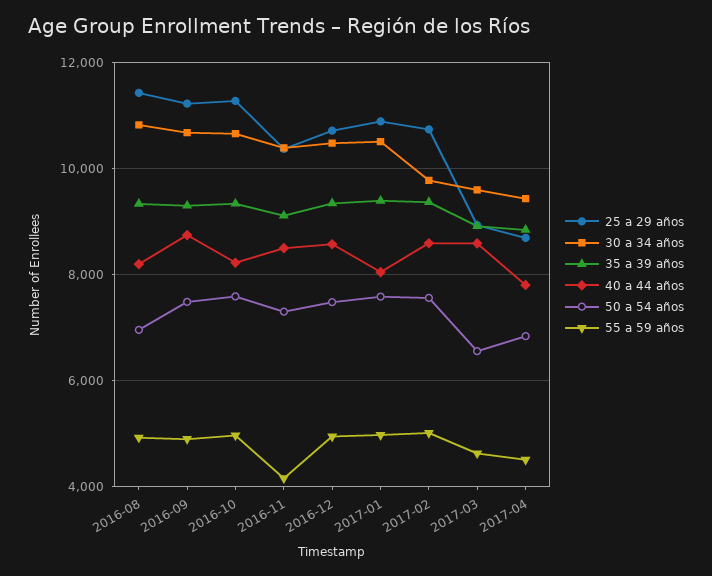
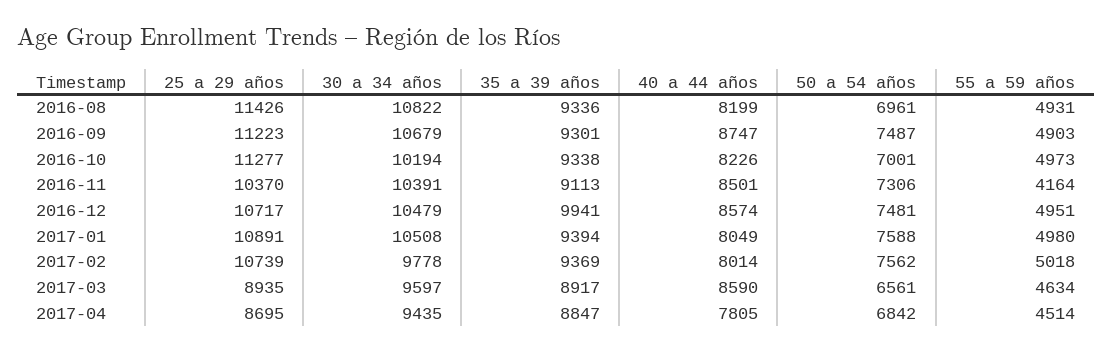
30 a 34 años, 2016-10: 10600 -> 10194
50 a 54 años, 2016-10: 7600 -> 7001
35 a 39 años, 2016-12: 9400 -> 9941
40 a 44 años, 2017-02: 8600 -> 8014

